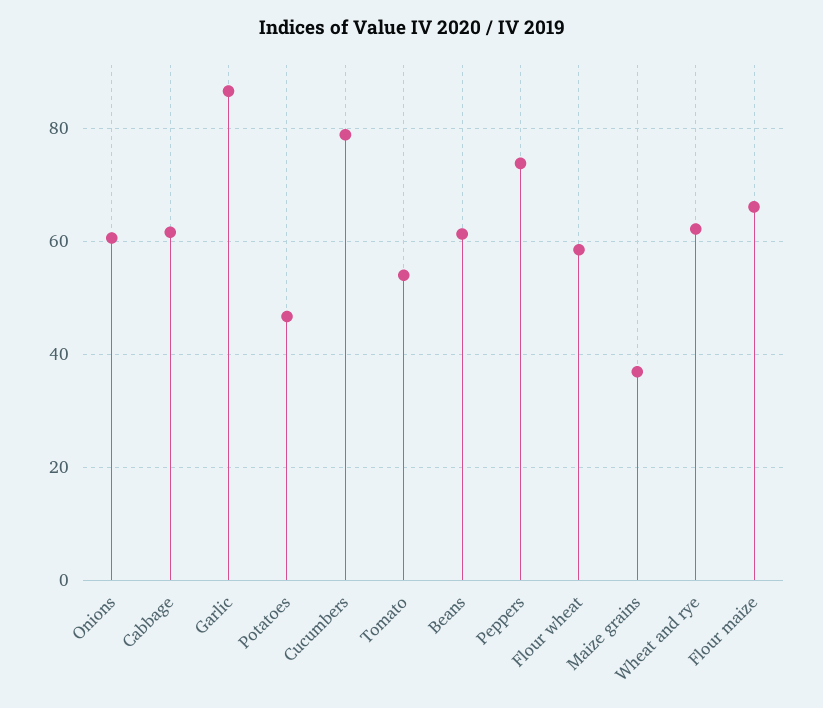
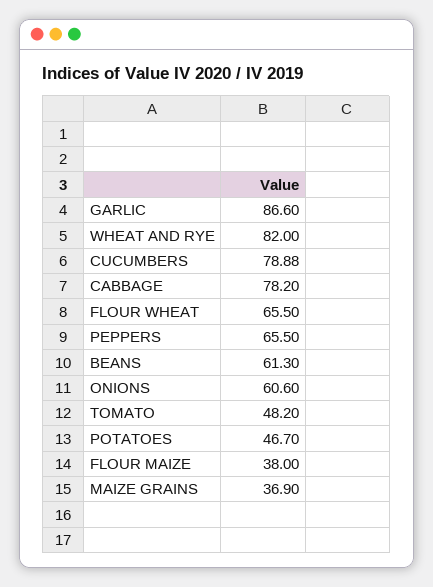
Cabbage: 62 -> 78.2
Tomato: 54 -> 48.2
Peppers: 74 -> 65.5
Flour wheat: 58 -> 65.5
Wheat and rye: 62 -> 82
Flour maize: 66 -> 38

